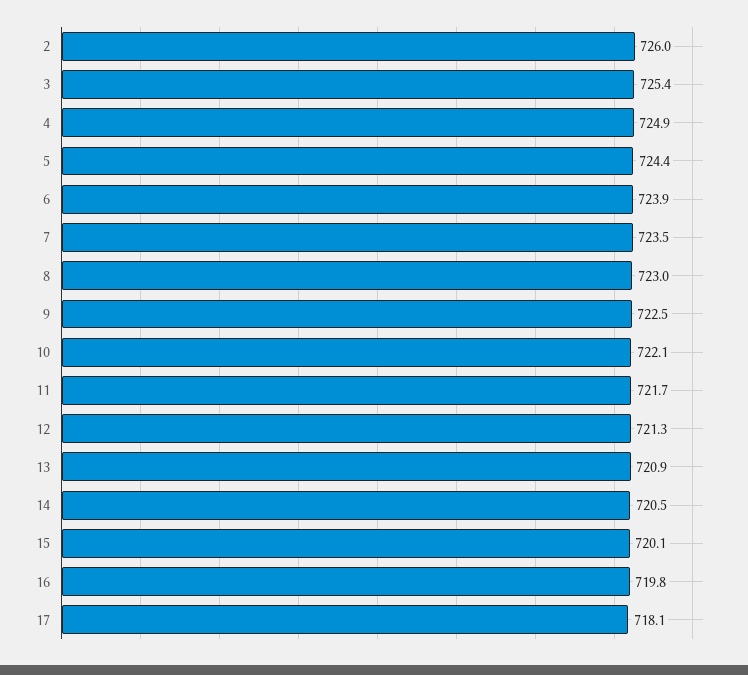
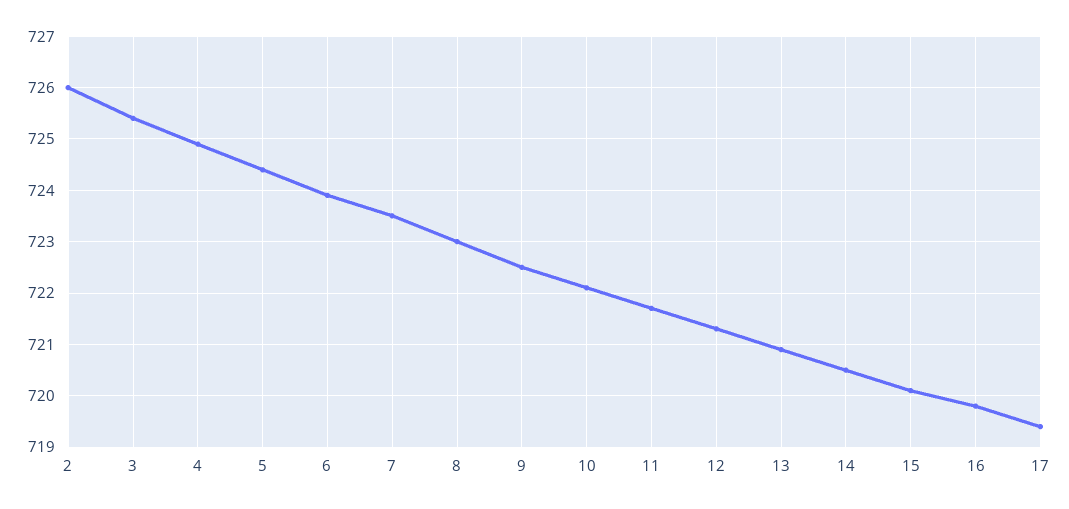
17: 718.1 -> 719.5

